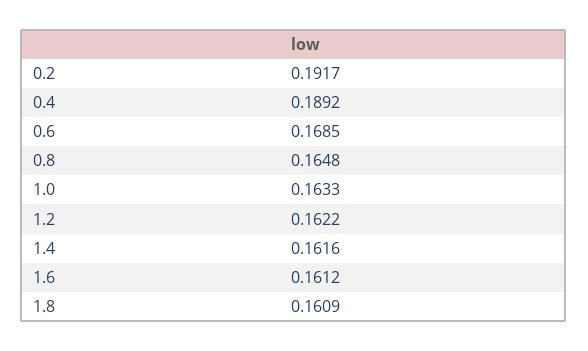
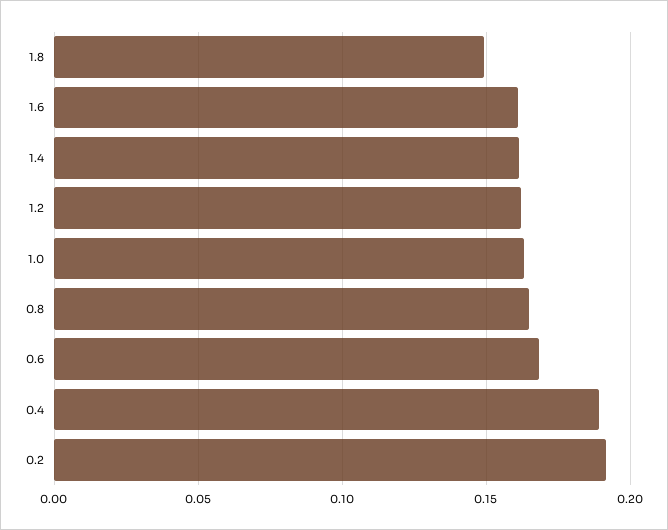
1.8: 0.1609 -> 0.15

